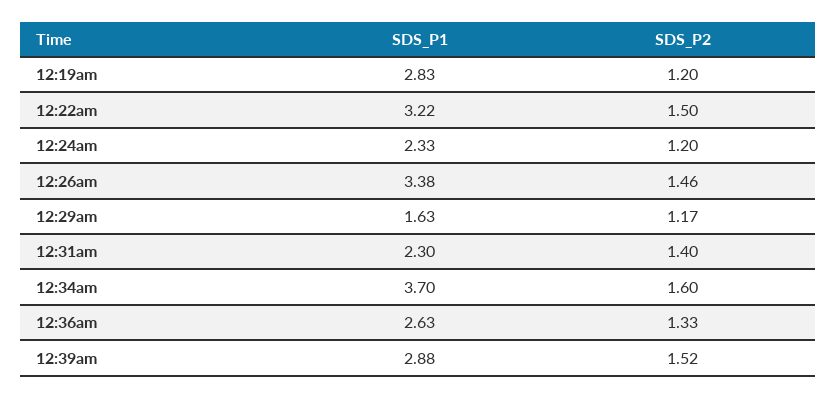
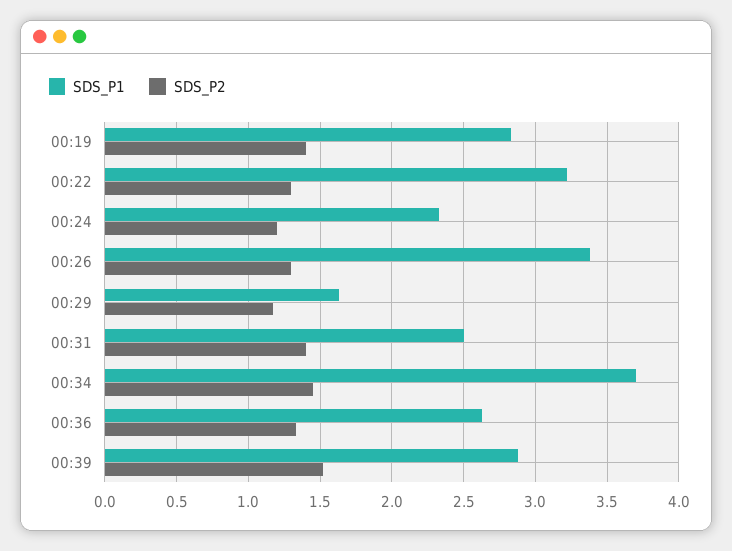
SDS_P2, 12:19am: 1.2 -> 1.4
SDS_P2, 12:22am: 1.5 -> 1.3
SDS_P2, 12:26am: 1.46 -> 1.3
SDS_P1, 12:31am: 2.3 -> 2.5
SDS_P2, 12:34am: 1.6 -> 1.45

